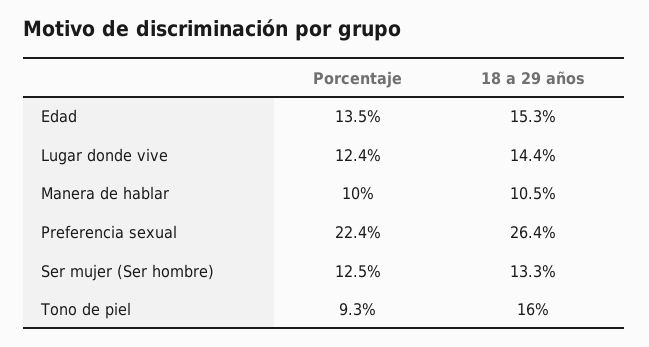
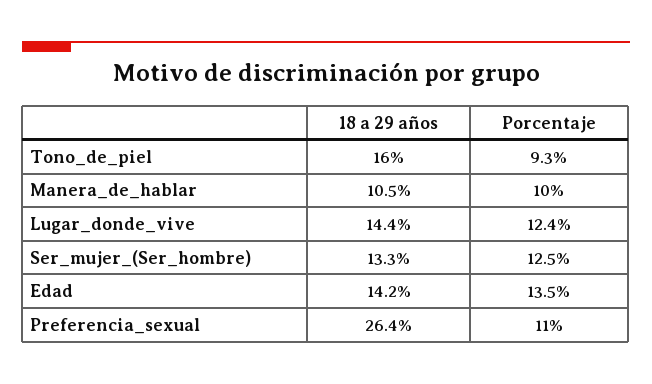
18 a 29 años, Edad: 15.3 -> 14.2
Porcentaje, Preferencia sexual: 22.4 -> 11

